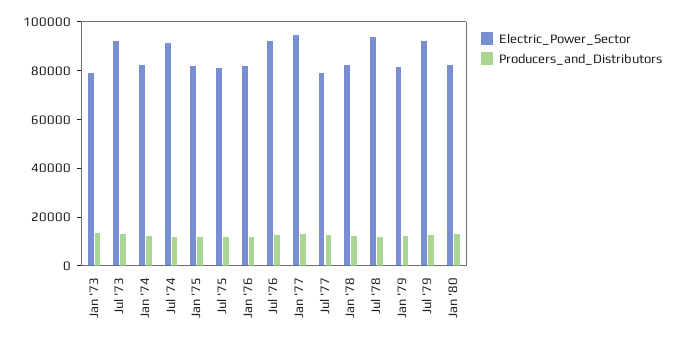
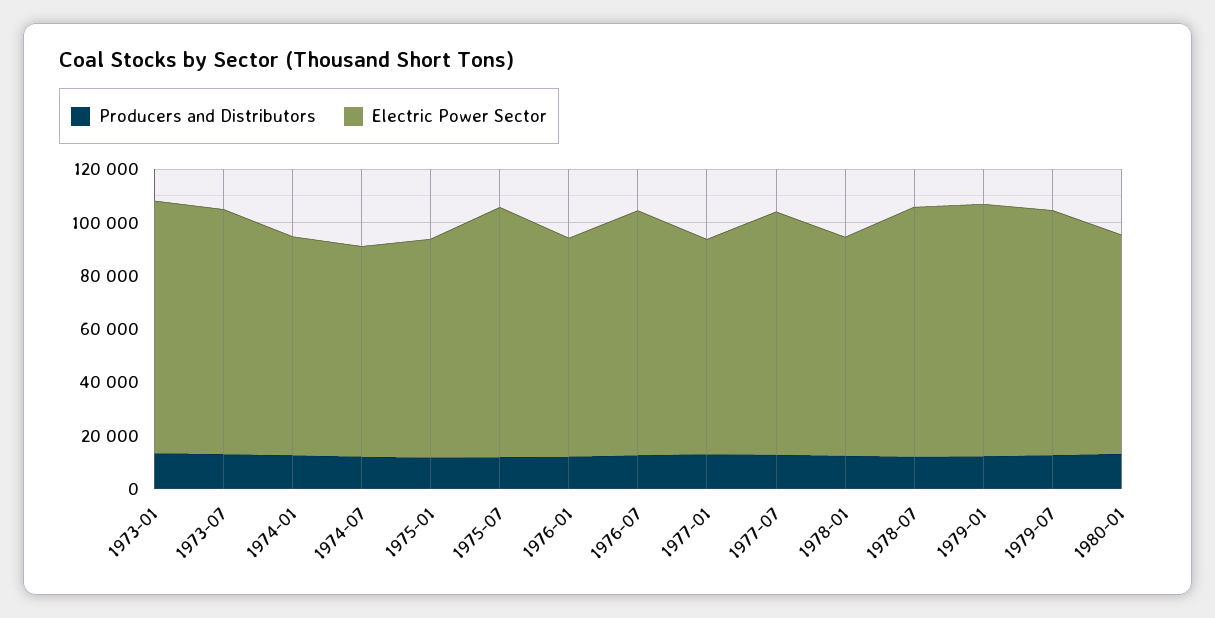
Electric_Power_Sector, Jan '73: 80000 -> 95000
Electric_Power_Sector, Jul '74: 90000 -> 80000
Electric_Power_Sector, Jul '75: 80000 -> 95000
Electric_Power_Sector, Jan '77: 95000 -> 80000
Electric_Power_Sector, Jul '77: 80000 -> 90000
Electric_Power_Sector, Jan '79: 80000 -> 95000

